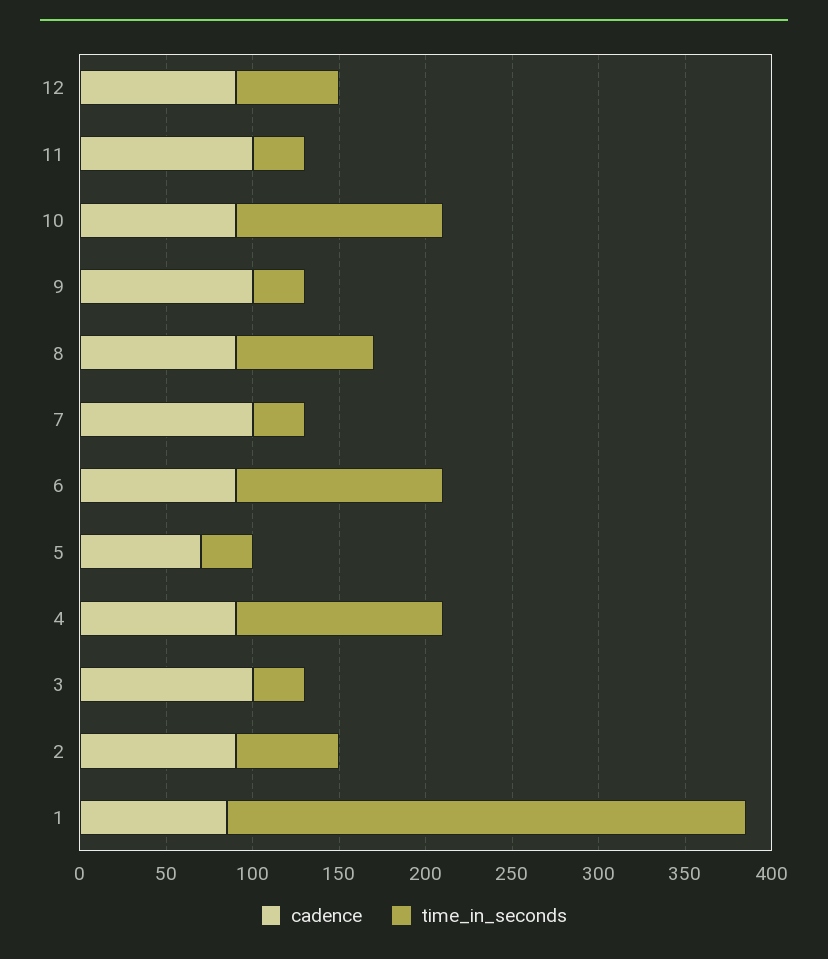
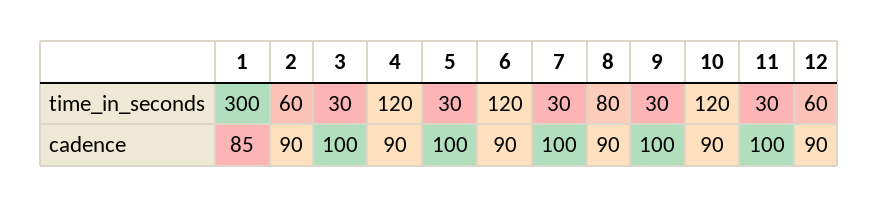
cadence, 5: 70 -> 100

